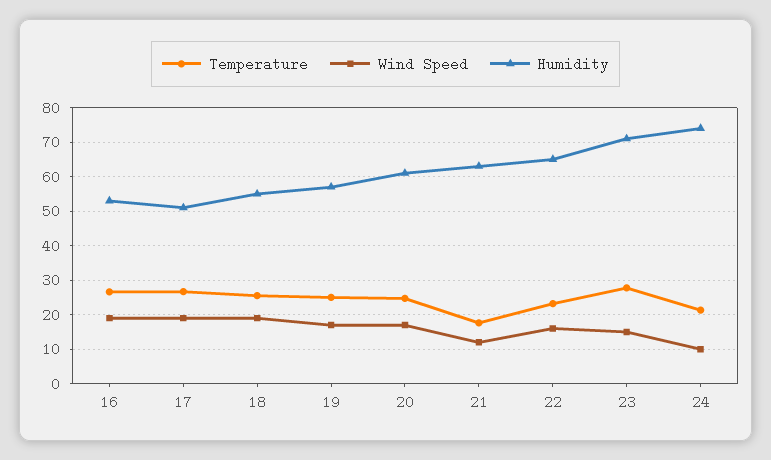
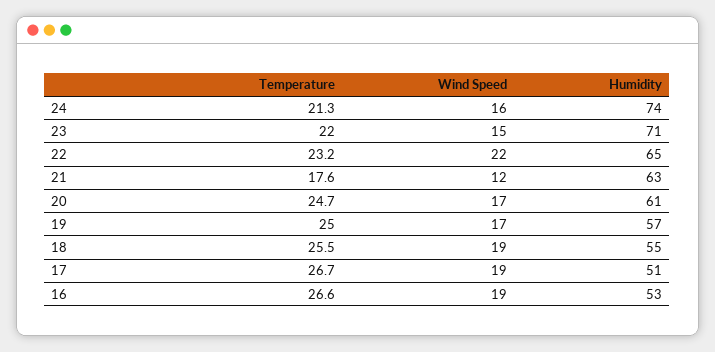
Wind Speed, 22: 16 -> 22
Temperature, 23: 28 -> 22
Wind Speed, 24: 10 -> 16

